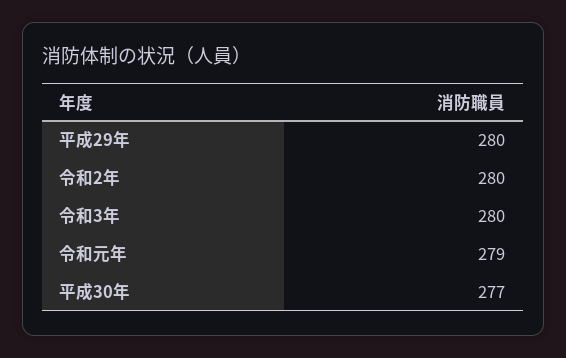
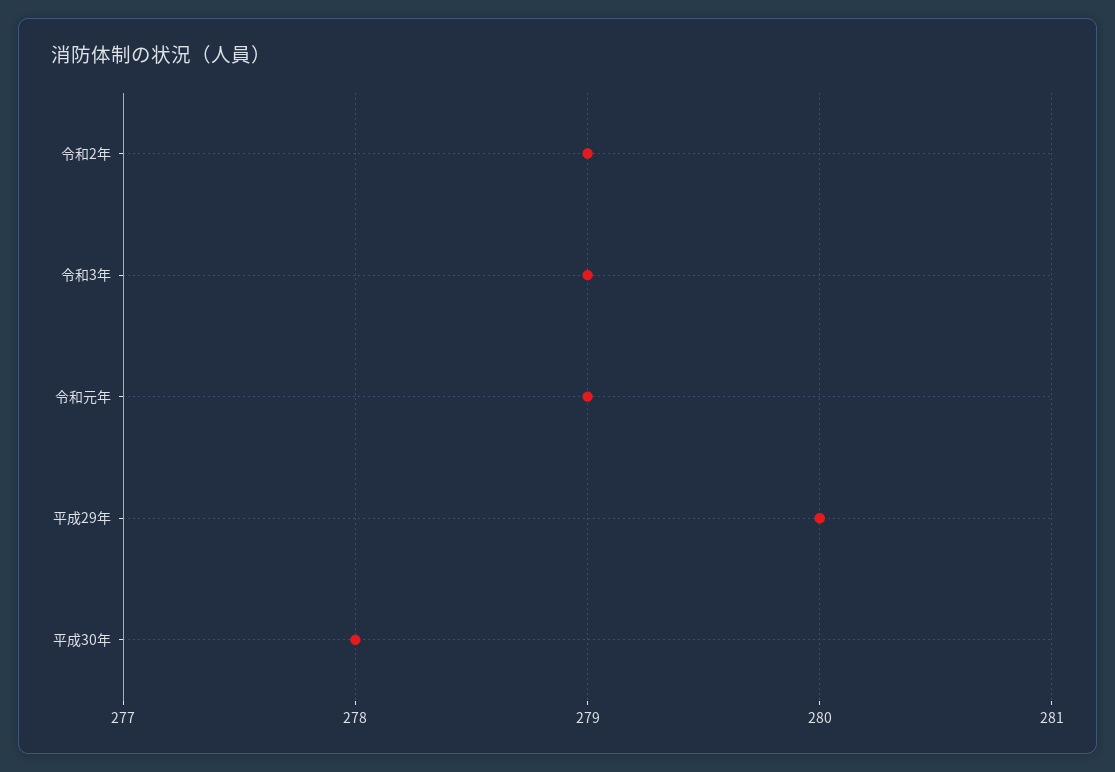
令和2年: 280 -> 279
令和3年: 280 -> 279
平成30年: 277 -> 278

